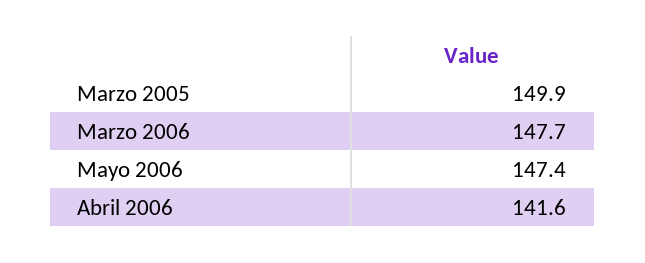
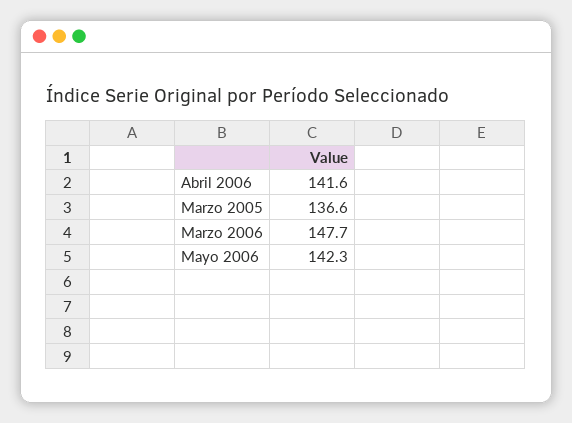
Marzo 2005: 149.9 -> 136.6
Mayo 2006: 147.4 -> 142.3

